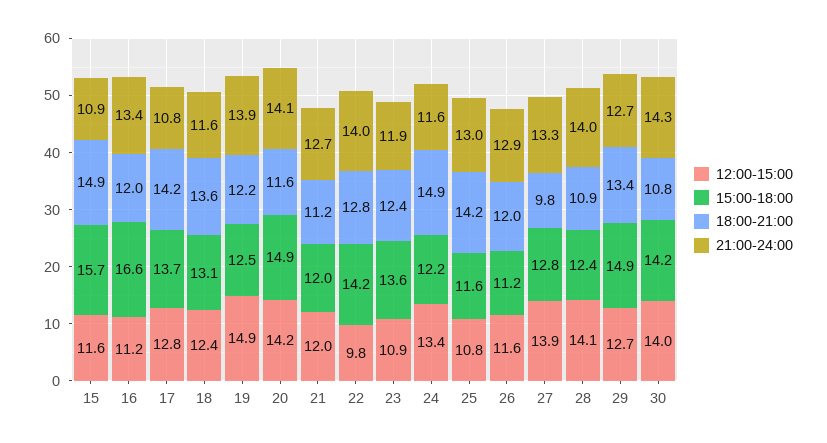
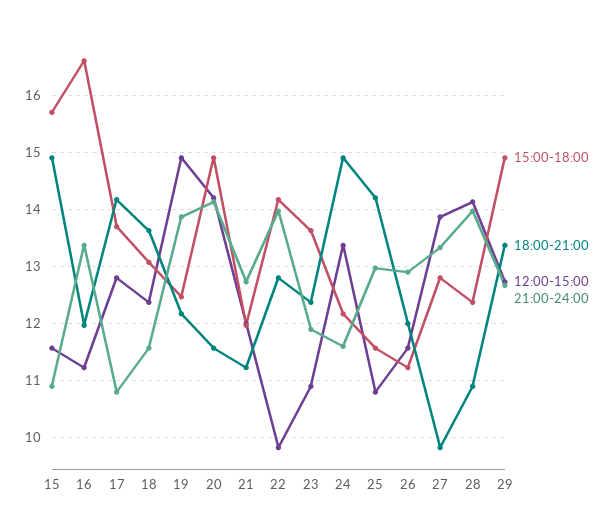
12:00-15:00, 30: 14 -> none
15:00-18:00, 30: 14.2 -> none
18:00-21:00, 30: 10.8 -> none
21:00-24:00, 30: 14.3 -> none

